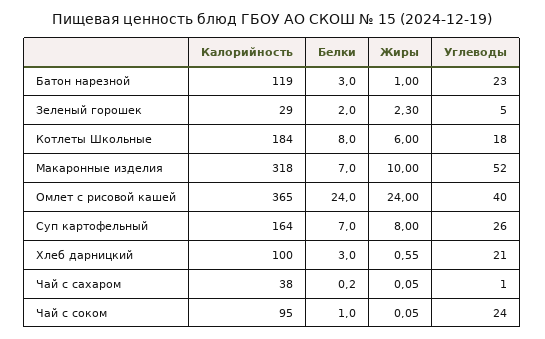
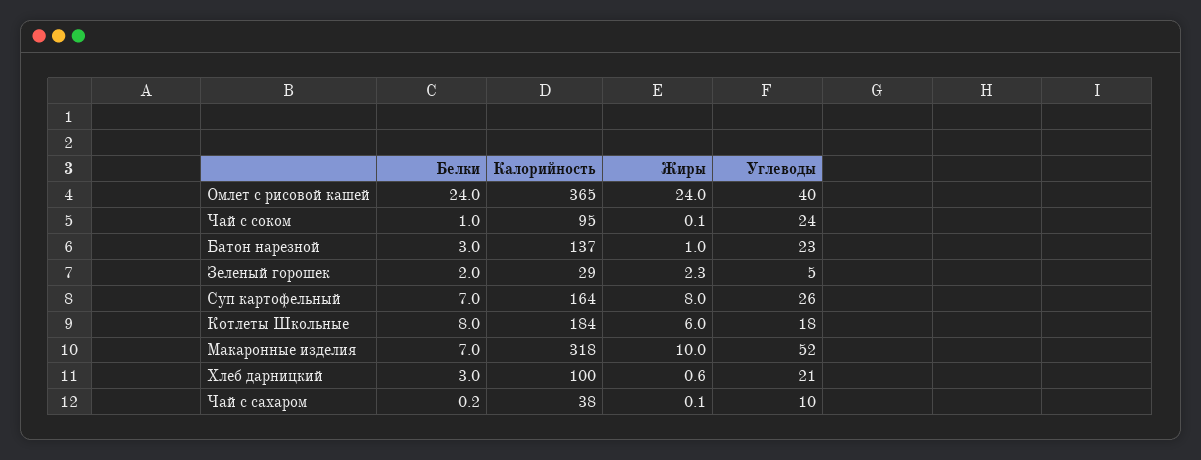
Калорийность, Батон нарезной: 119 -> 137
Углеводы, Чай с сахаром: 1 -> 10

